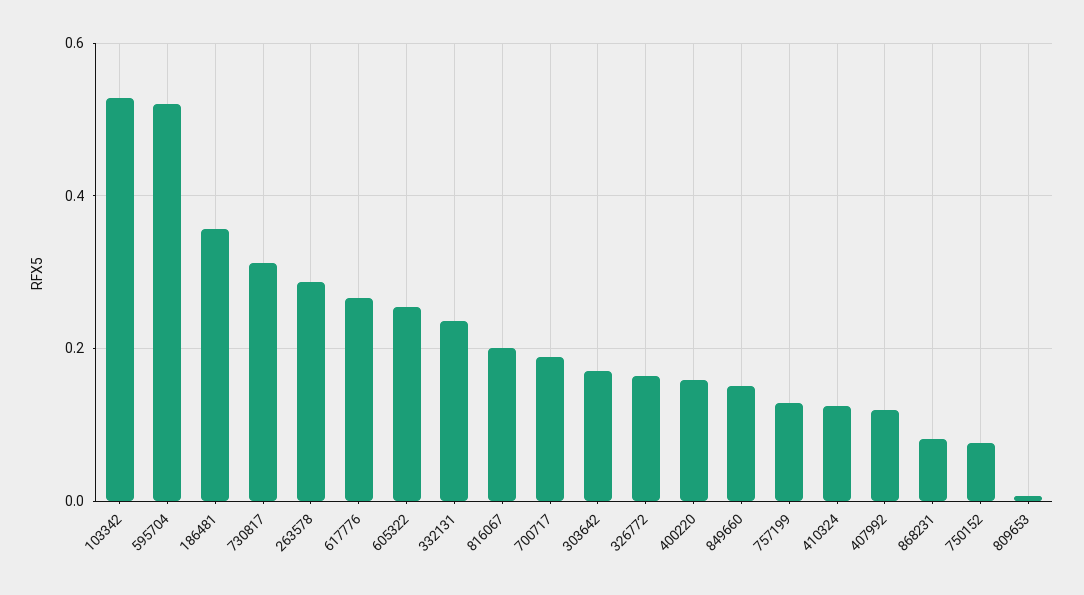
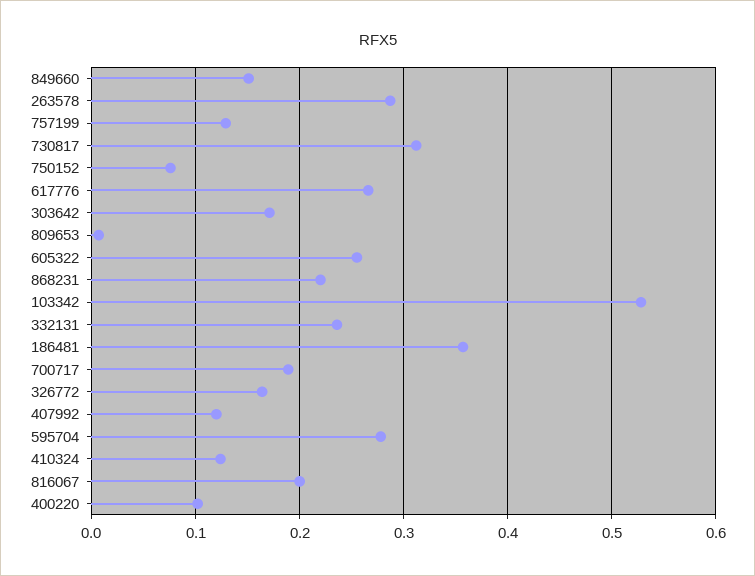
595704: 0.52 -> 0.28
400220: 0.16 -> 0.1
868231: 0.08 -> 0.22

